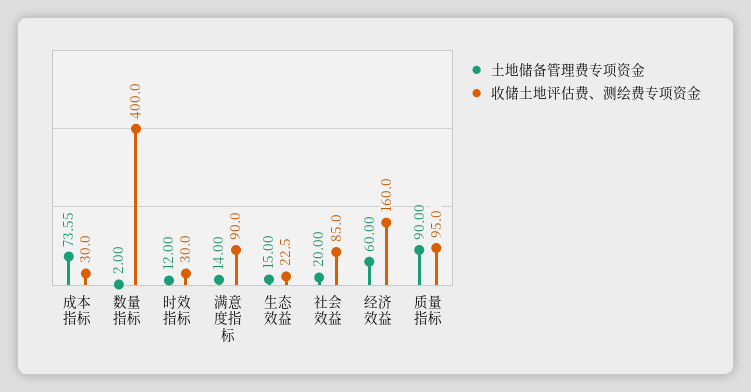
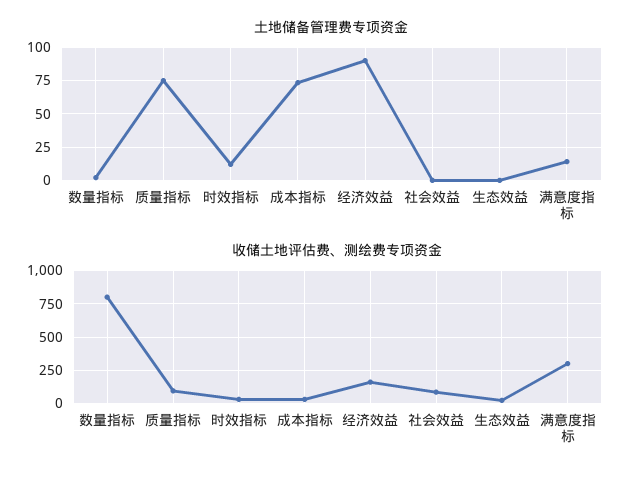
收储土地评估费、测绘费专项资金, 数量指标: 400 -> 800
收储土地评估费、测绘费专项资金, 满意度指标: 90 -> 300
土地储备管理费专项资金, 生态效益: 15 -> 0
土地储备管理费专项资金, 社会效益: 20 -> 0
土地储备管理费专项资金, 经济效益: 60 -> 90
土地储备管理费专项资金, 质量指标: 90 -> 75

